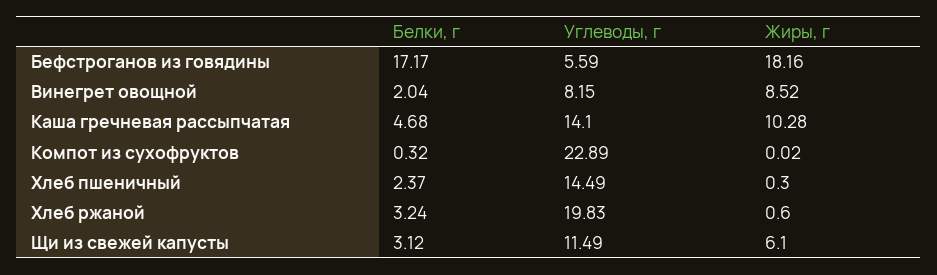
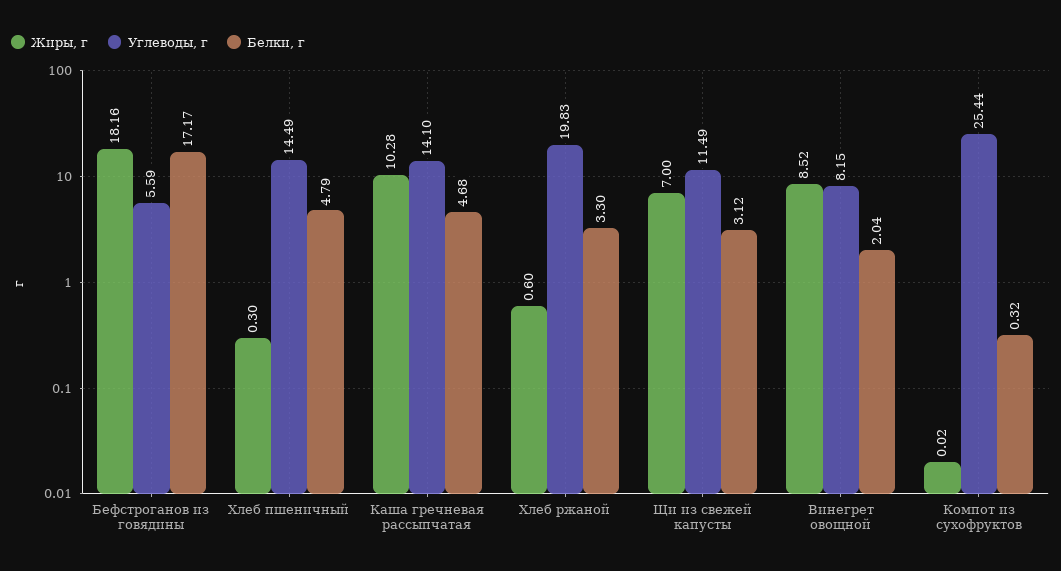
Углеводы, г, Компот из сухофруктов: 22.89 -> 25.44
Белки, г, Хлеб пшеничный: 2.37 -> 4.79
Белки, г, Хлеб ржаной: 3.24 -> 3.3
Жиры, г, Щи из свежей капусты: 6.1 -> 7

